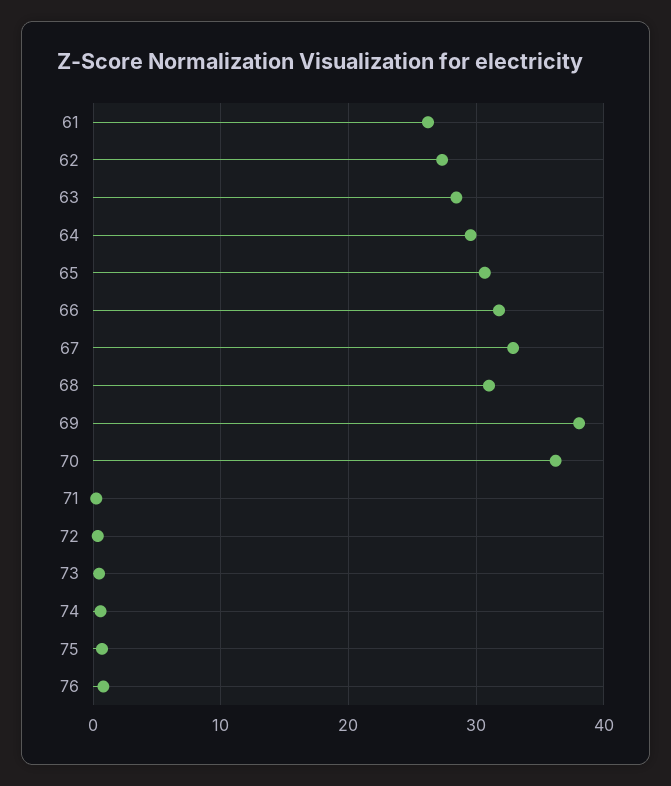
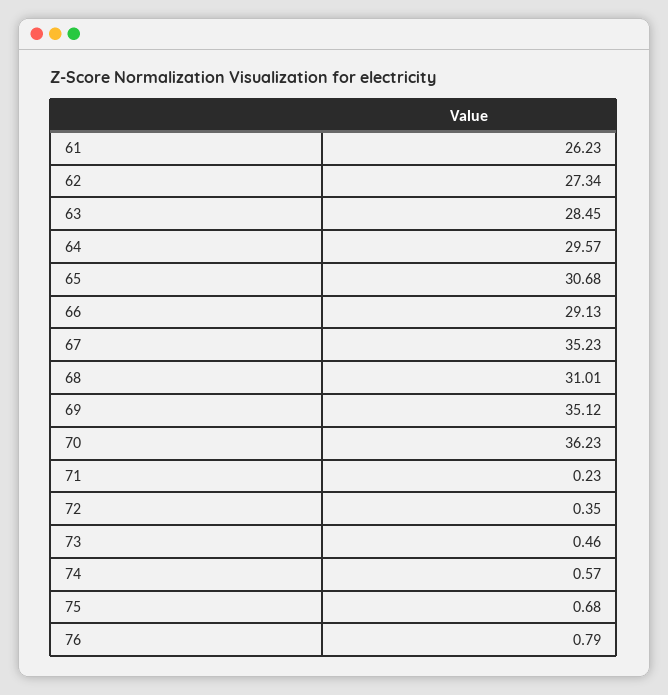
66: 32 -> 29.13
67: 33 -> 35.23
69: 38 -> 35.12

